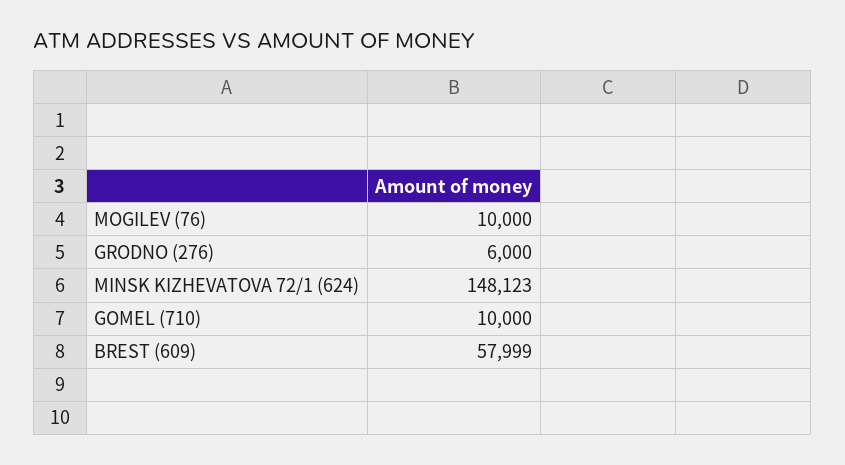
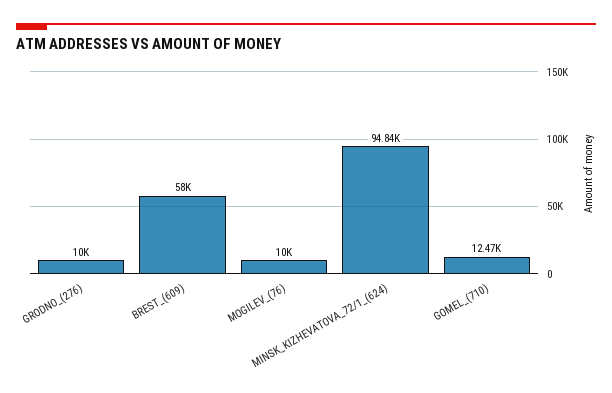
GRODNO (276): 6000 -> 10000
MINSK KIZHEVATOVA 72/1 (624): 148123 -> 94840
GOMEL (710): 10000 -> 12470

